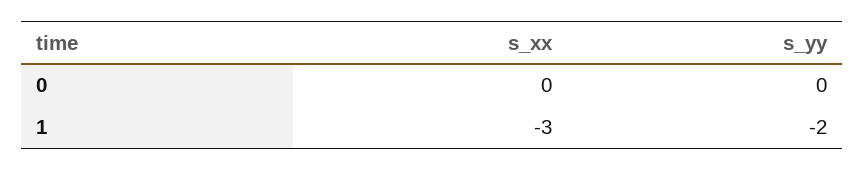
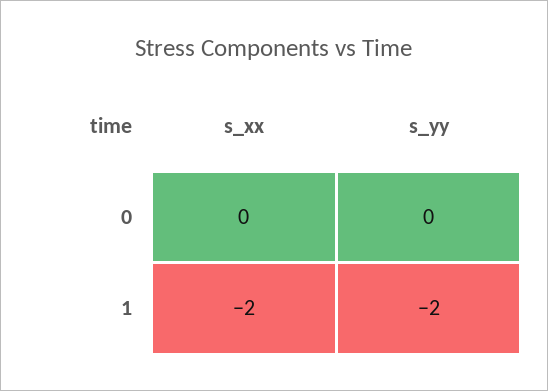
s_xx, 1: -3 -> -2

